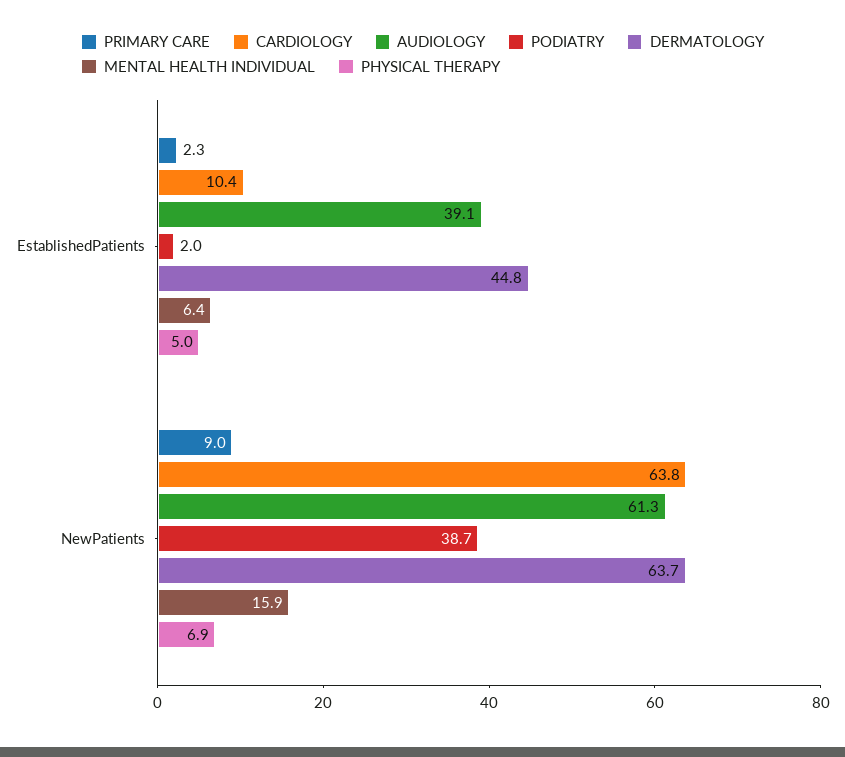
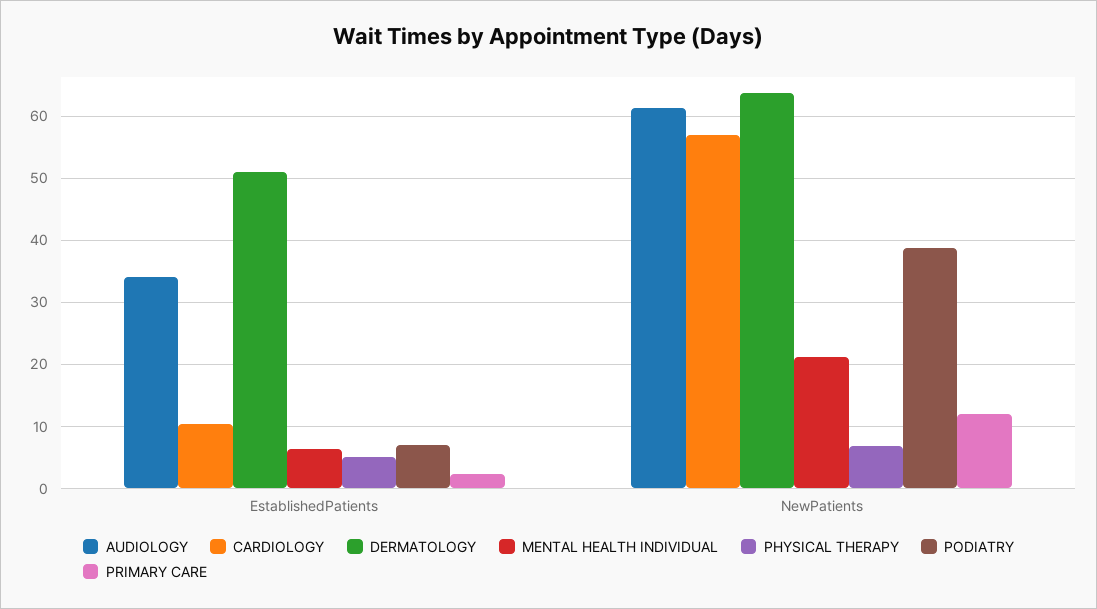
AUDIOLOGY, EstablishedPatients: 39.1 -> 34
PODIATRY, EstablishedPatients: 2 -> 7
DERMATOLOGY, EstablishedPatients: 44.8 -> 51
PRIMARY CARE, NewPatients: 9 -> 12
CARDIOLOGY, NewPatients: 63.8 -> 57
MENTAL HEALTH INDIVIDUAL, NewPatients: 15.9 -> 21

